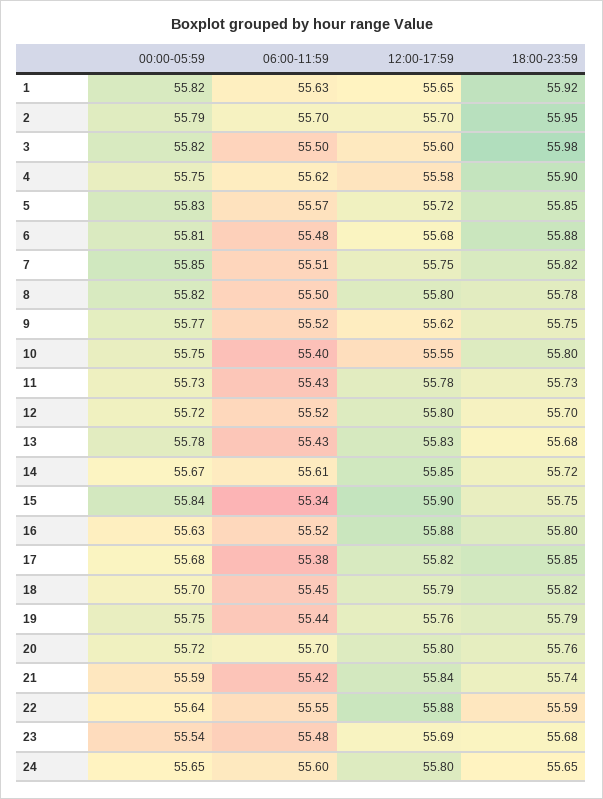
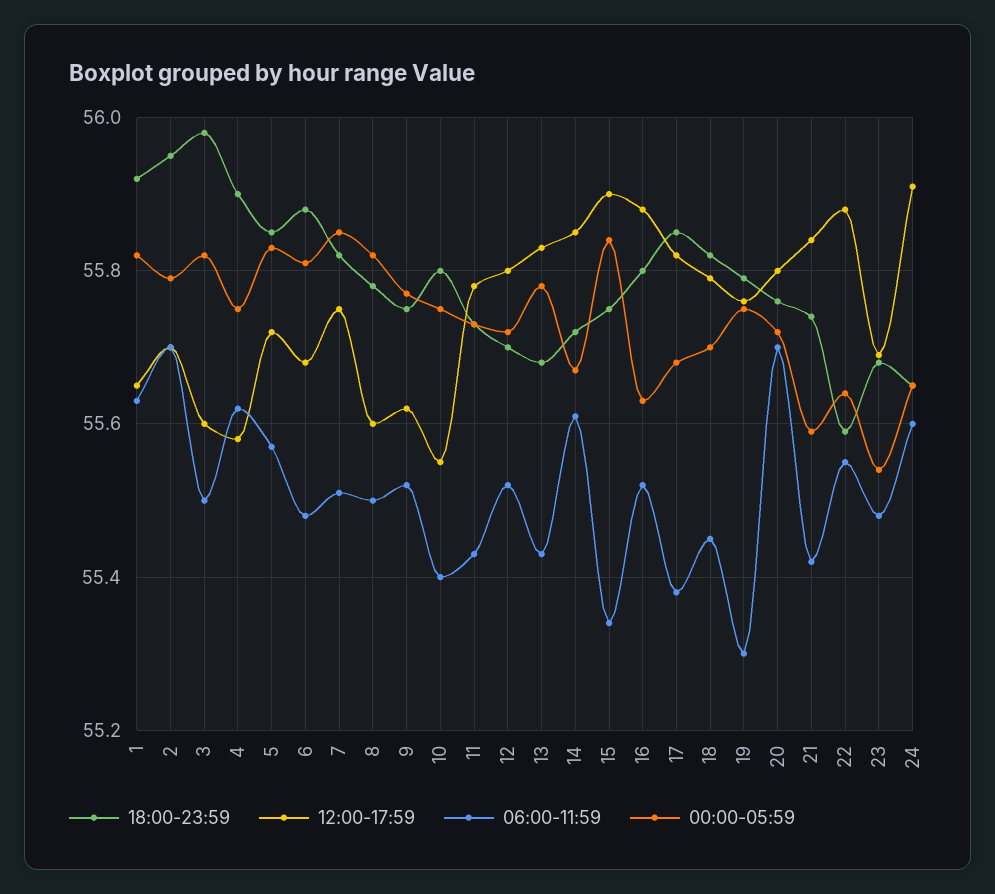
12:00-17:59, 8: 55.8 -> 55.6
06:00-11:59, 19: 55.44 -> 55.3
12:00-17:59, 24: 55.8 -> 55.9

